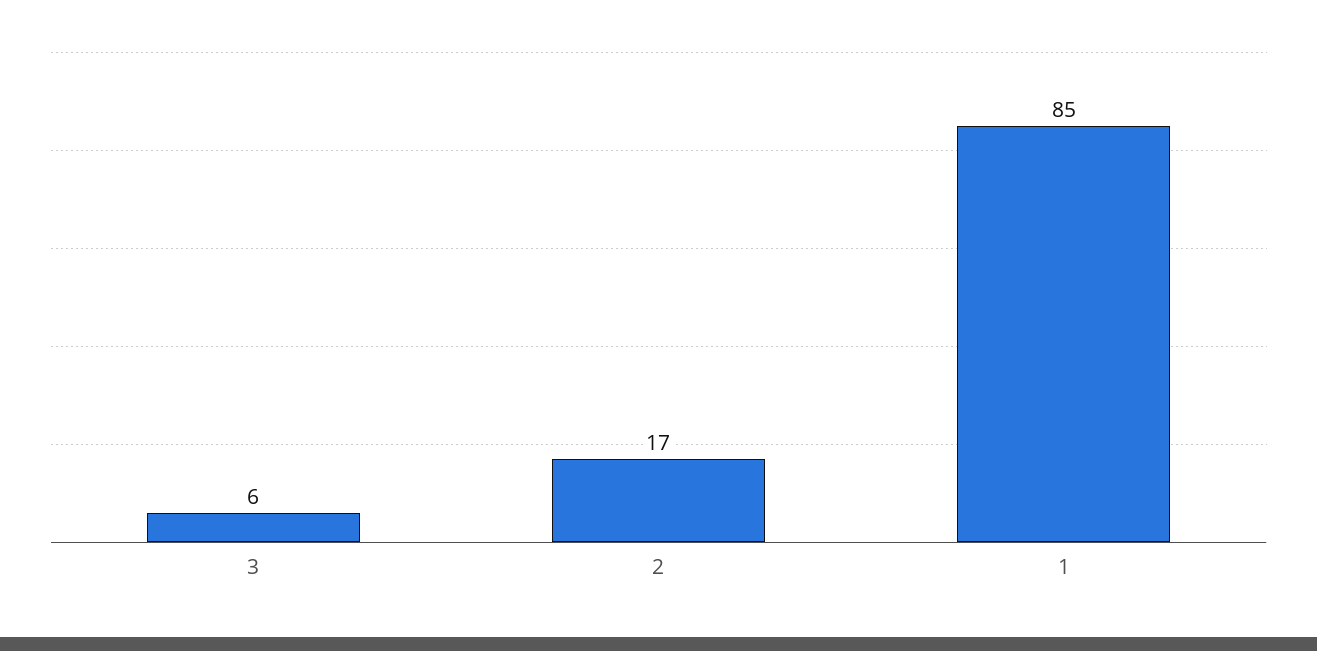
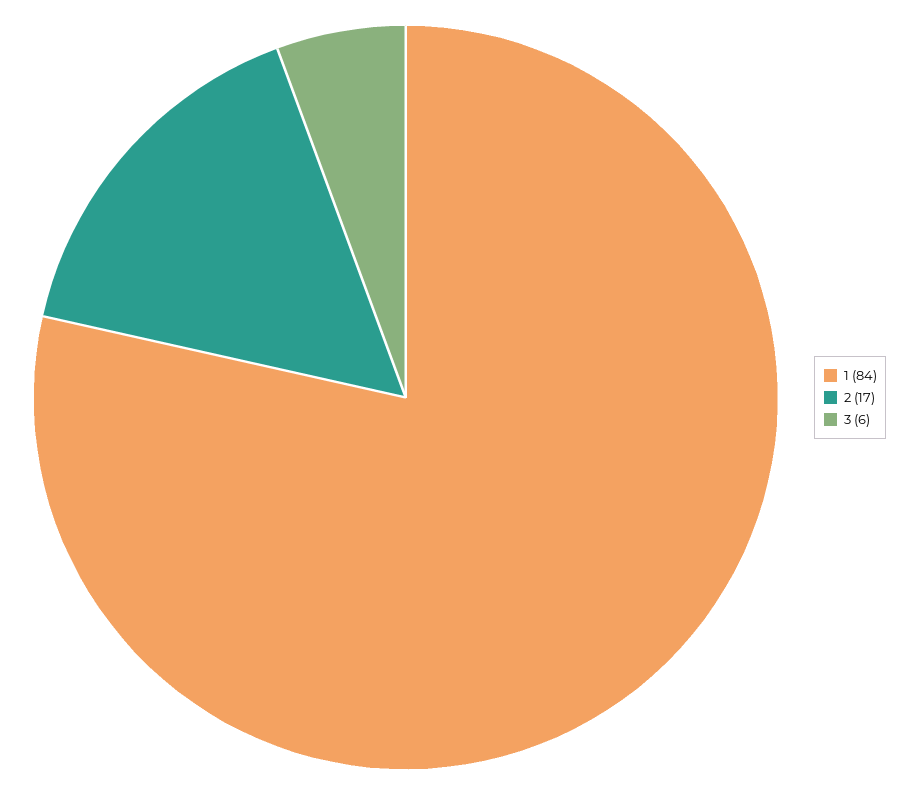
1: 85 -> 84

